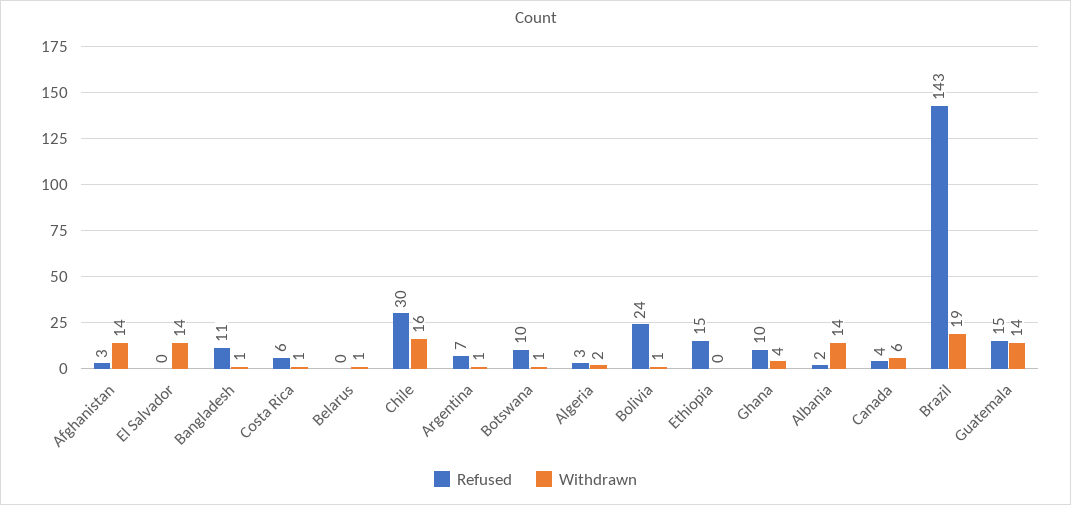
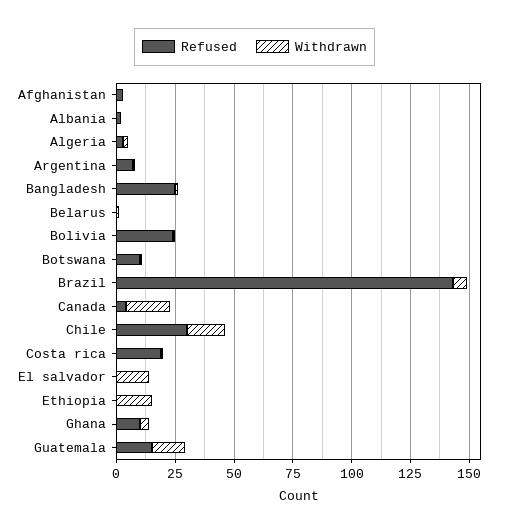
Withdrawn, Afghanistan: 14 -> 0
Refused, Bangladesh: 11 -> 25
Refused, Costa Rica: 6 -> 20
Refused, Ethiopia: 15 -> 0
Withdrawn, Ethiopia: 0 -> 15
Withdrawn, Albania: 14 -> 0
Withdrawn, Canada: 6 -> 20
Withdrawn, Brazil: 19 -> 5

